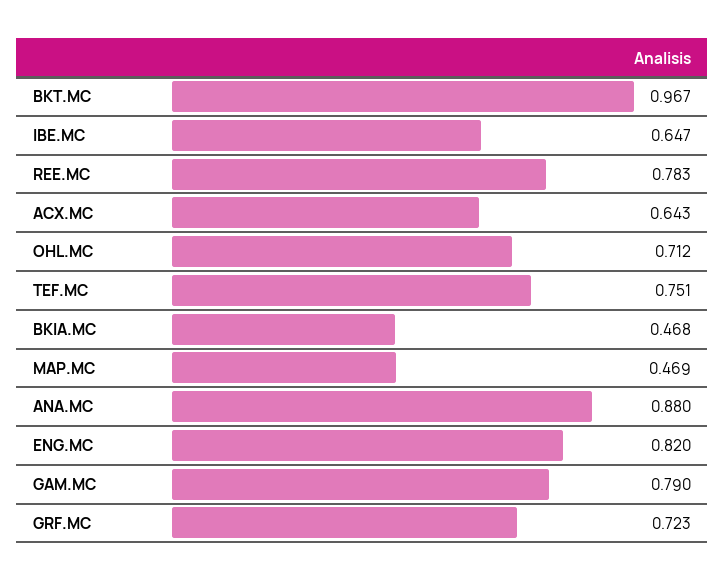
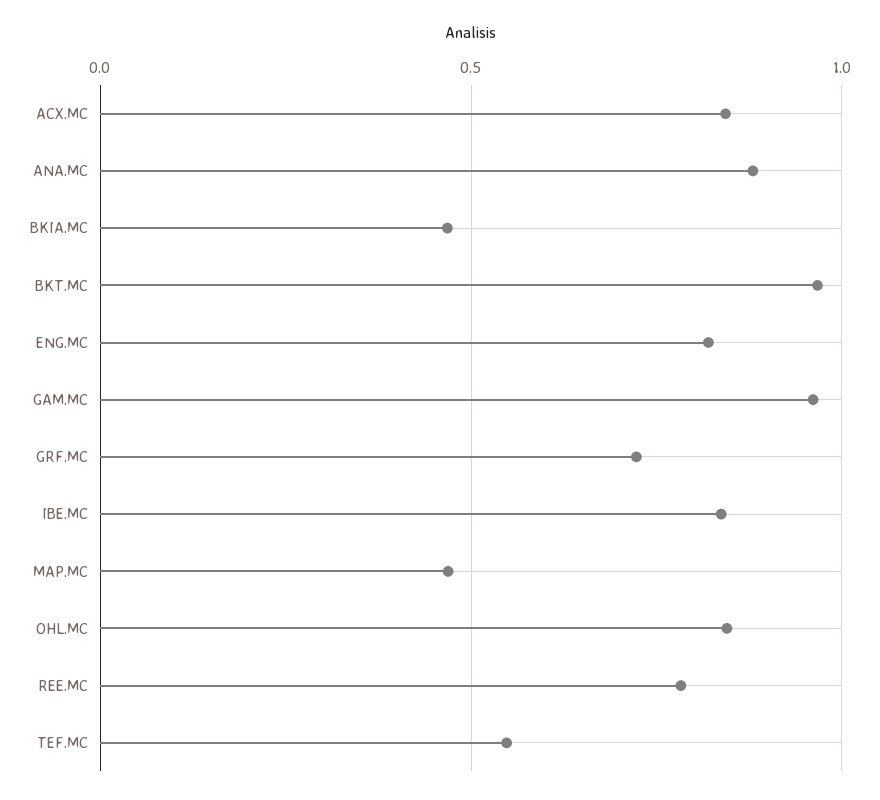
IBE.MC: 0.647 -> 0.85
ACX.MC: 0.643 -> 0.85
OHL.MC: 0.712 -> 0.85
TEF.MC: 0.751 -> 0.55
GAM.MC: 0.79 -> 0.95

